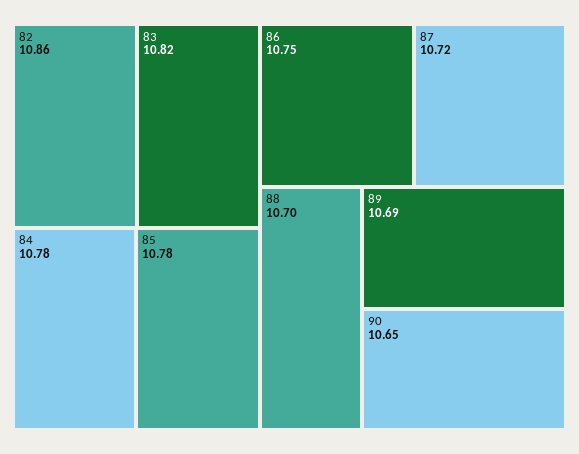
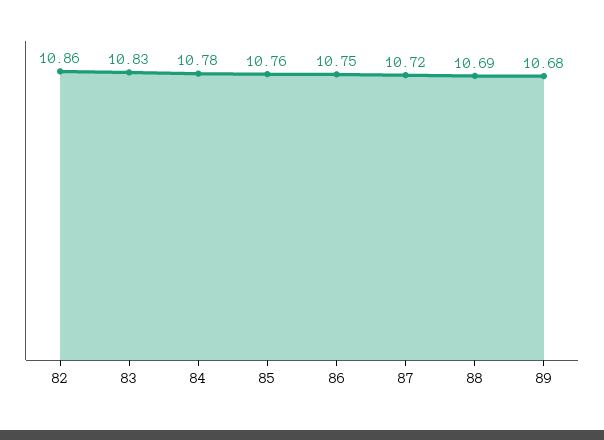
83: 10.82 -> 10.83
85: 10.78 -> 10.76
88: 10.7 -> 10.69
89: 10.69 -> 10.68
90: 10.65 -> none

